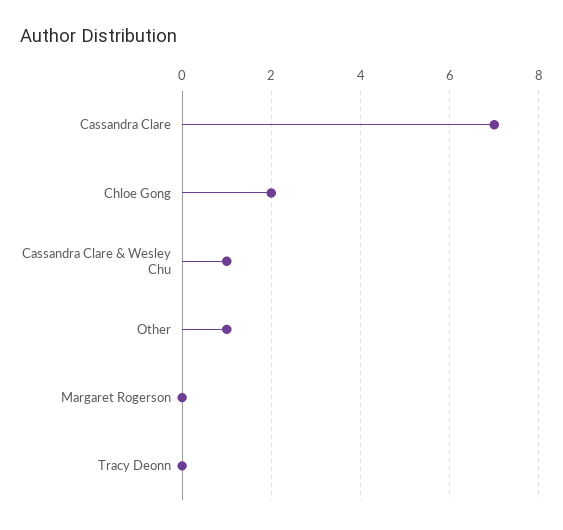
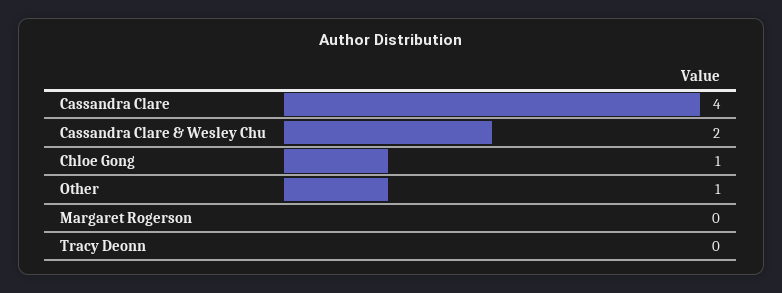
Cassandra Clare: 7 -> 4
Chloe Gong: 2 -> 1
Cassandra Clare & Wesley Chu: 1 -> 2

